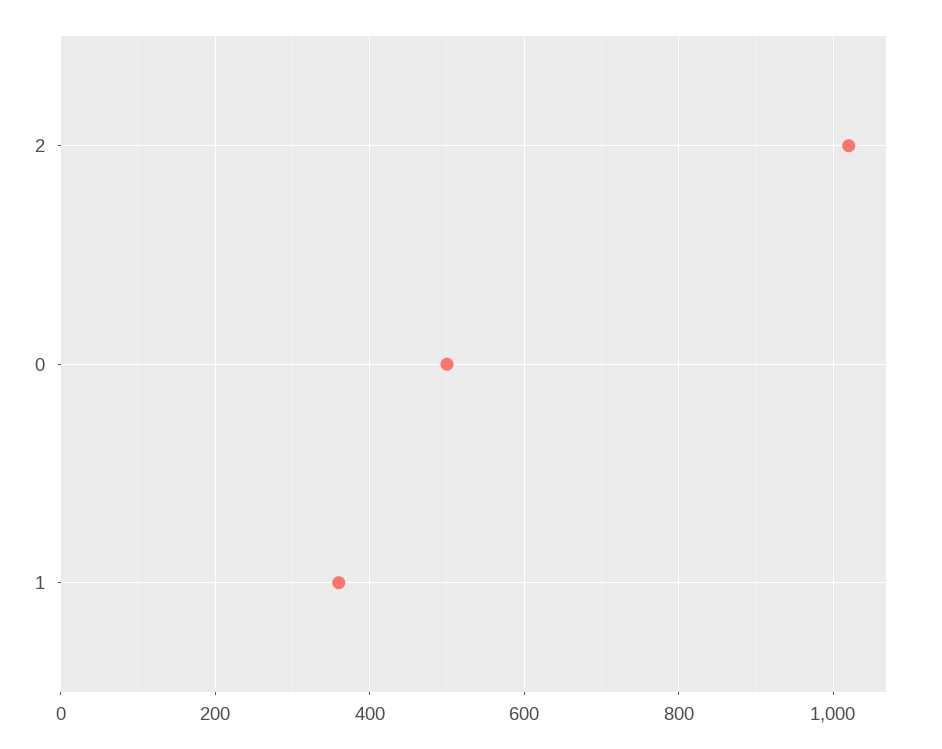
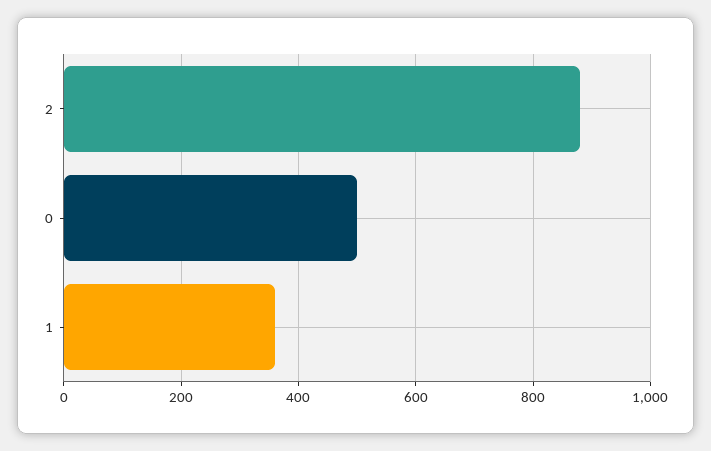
2: 1020 -> 880

